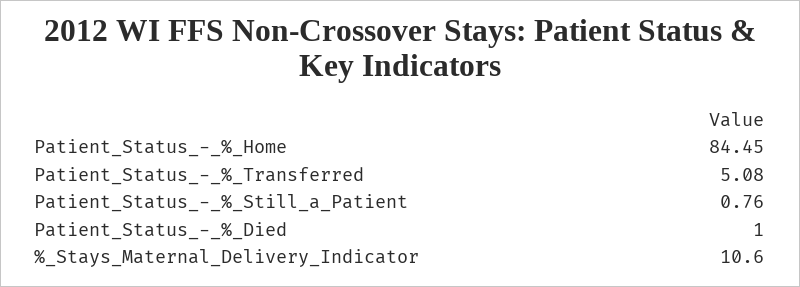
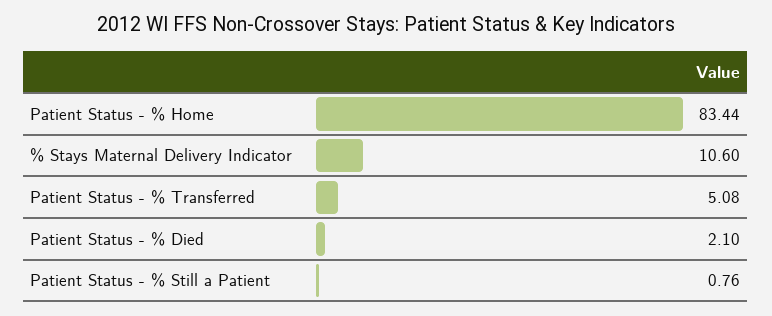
Patient_Status_-_%_Home: 84.45 -> 83.44
Patient_Status_-_%_Died: 1 -> 2.1

